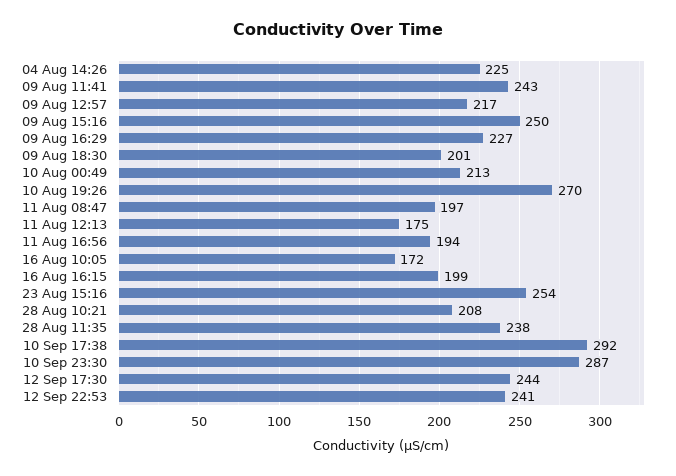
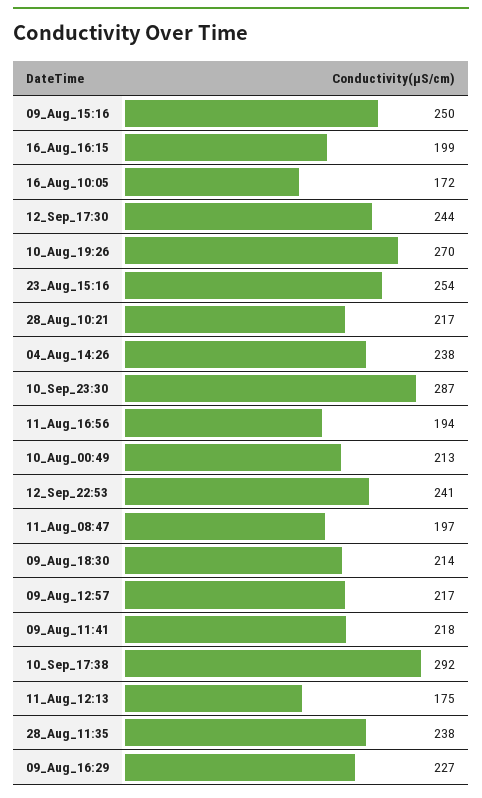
04 Aug 14:26: 225 -> 238
09 Aug 11:41: 243 -> 218
09 Aug 18:30: 201 -> 214
28 Aug 10:21: 208 -> 217

